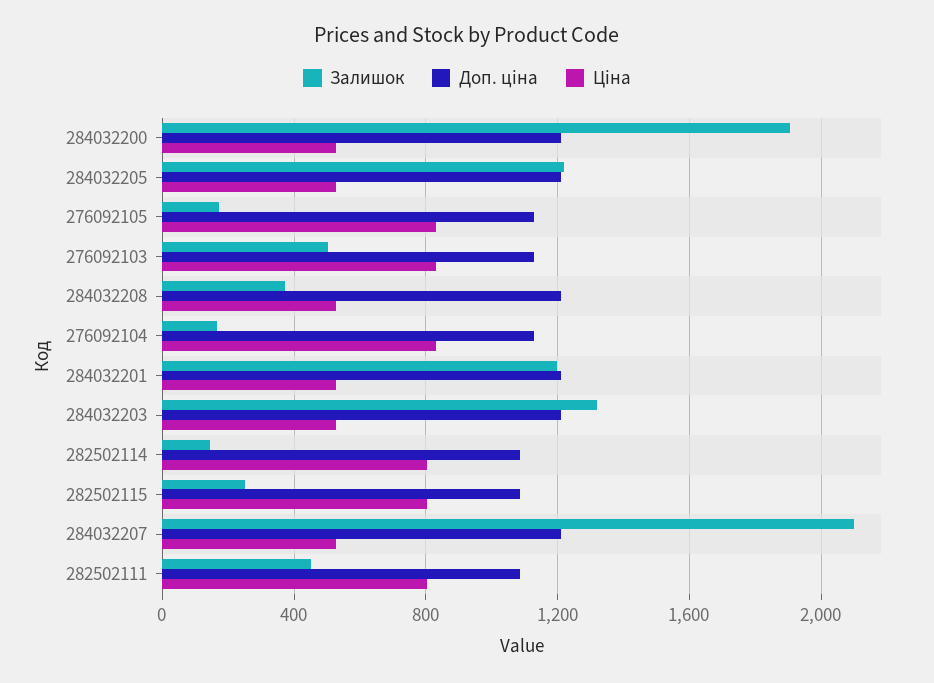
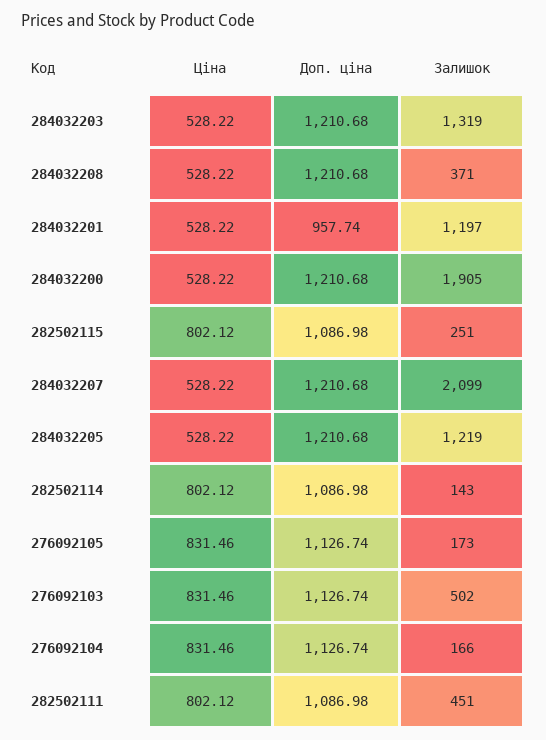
Доп. ціна, 284032201: 1200 -> 957.74

